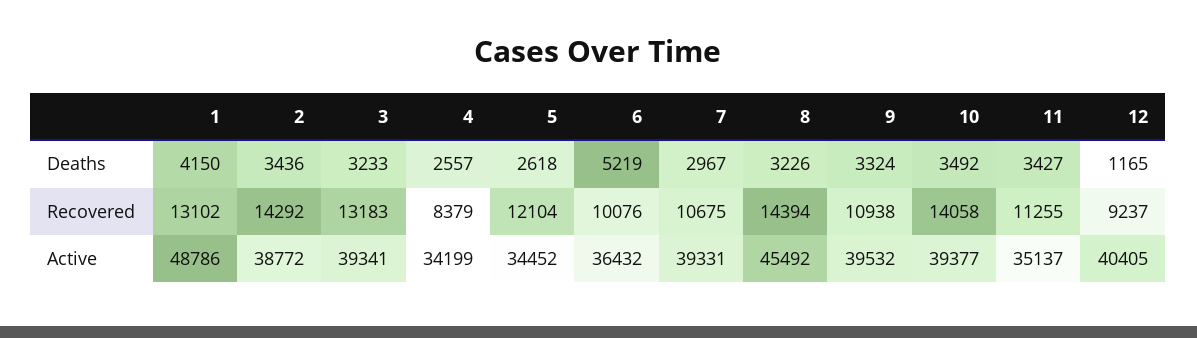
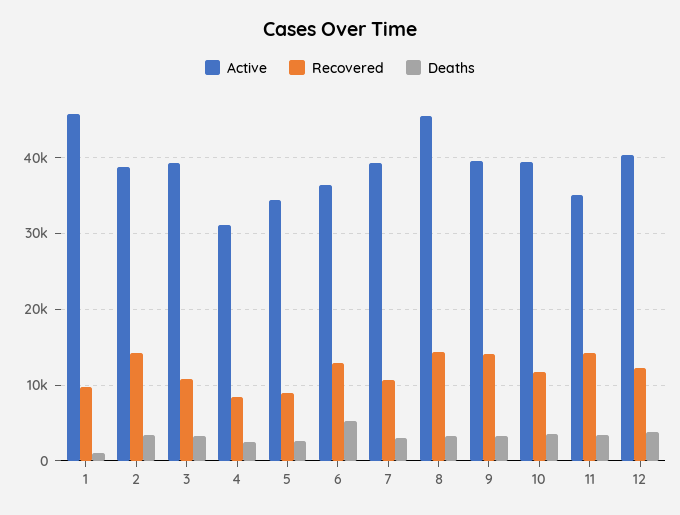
Deaths, 1: 4150 -> 1000
Deaths, 12: 1165 -> 4000
Recovered, 1: 13102 -> 10000
Recovered, 3: 13183 -> 11000
Recovered, 5: 12104 -> 9000
Recovered, 6: 10076 -> 13000
Recovered, 9: 10938 -> 14000
Recovered, 10: 14058 -> 12000
Recovered, 11: 11255 -> 14000
Recovered, 12: 9237 -> 12000
Active, 1: 48786 -> 46000
Active, 4: 34199 -> 31000

